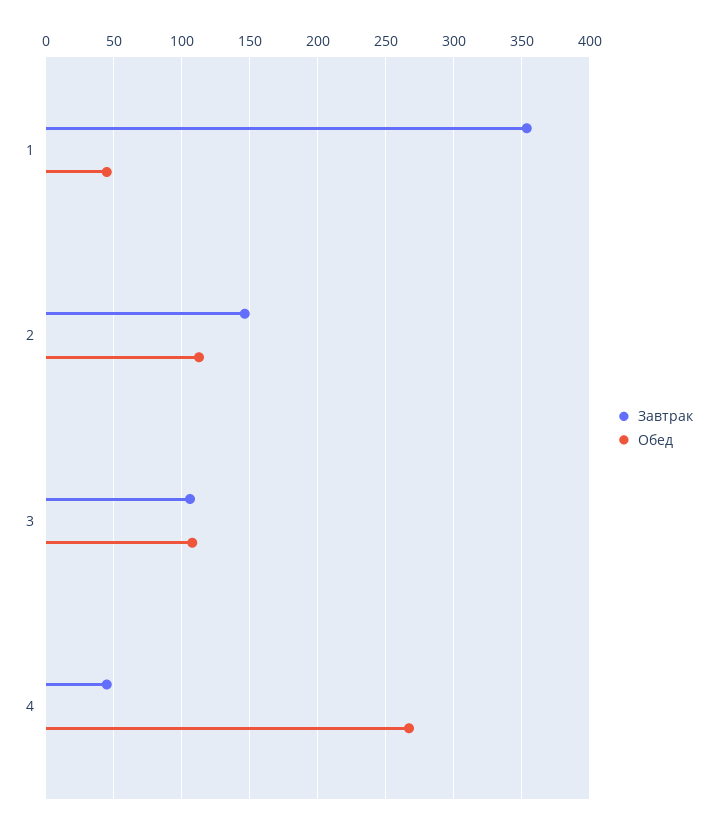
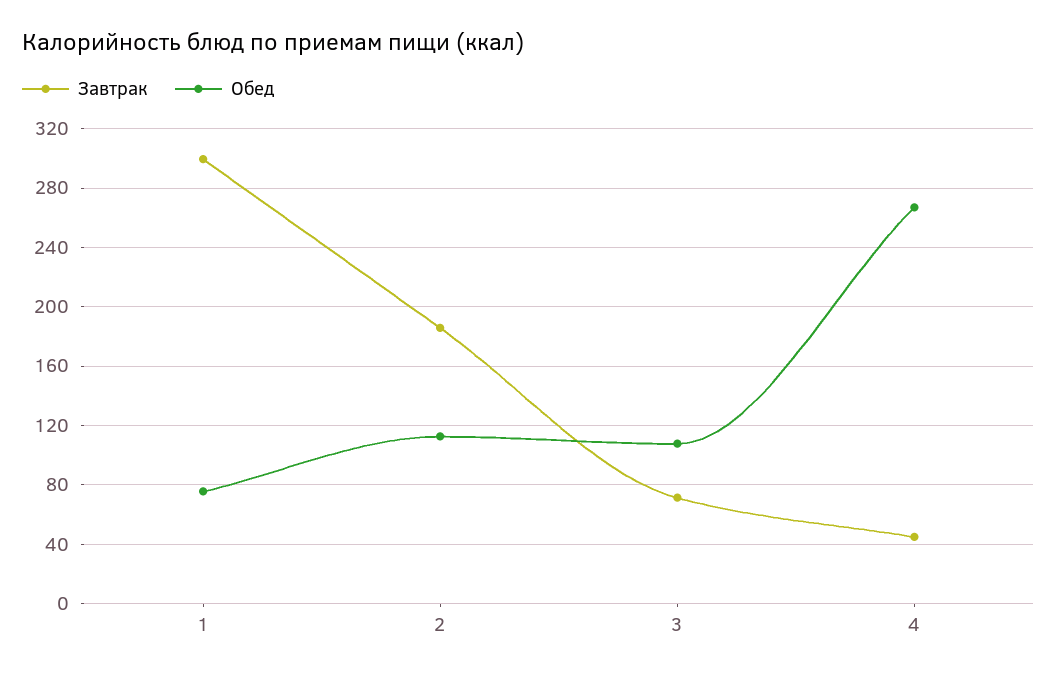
Завтрак, 1: 355 -> 300
Обед, 1: 45 -> 75
Завтрак, 2: 145 -> 185
Завтрак, 3: 105 -> 70

